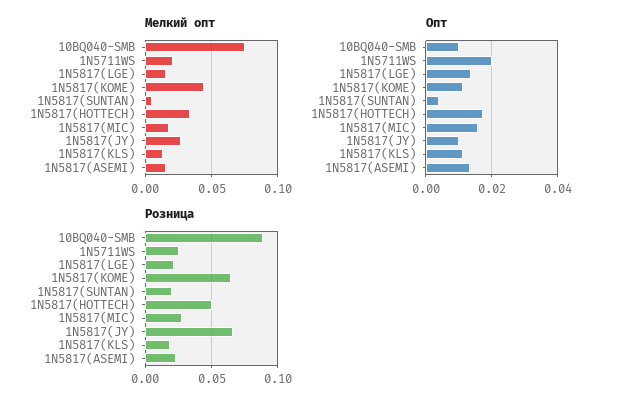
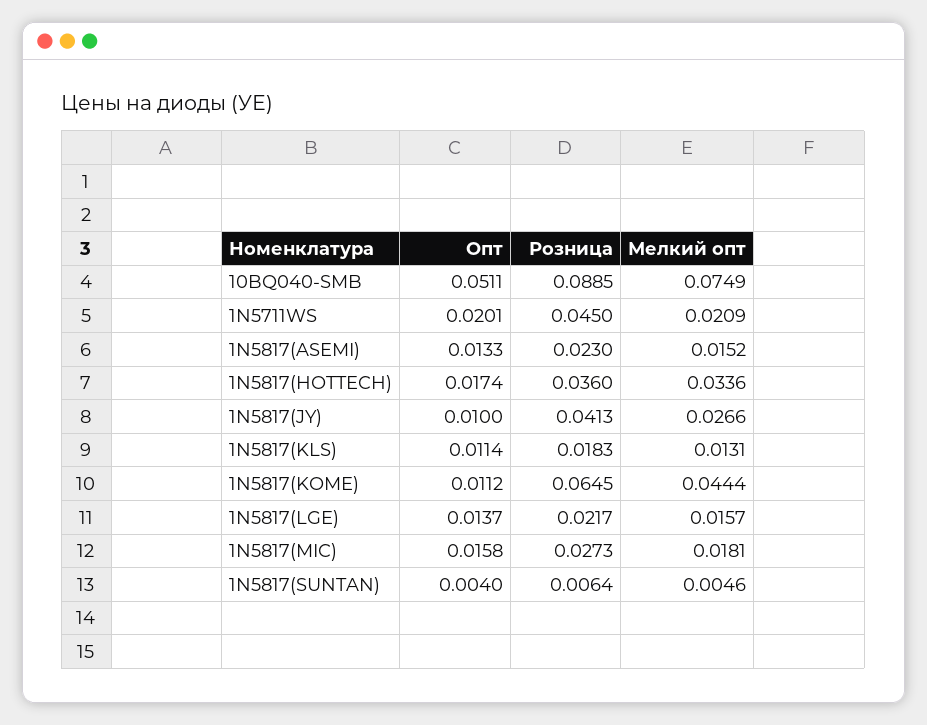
Опт, 10BQ040-SMB: 0.01 -> 0.0511
Розница, 1N5711WS: 0.025 -> 0.045
Розница, 1N5817(SUNTAN): 0.02 -> 0.0064
Розница, 1N5817(HOTTECH): 0.05 -> 0.036
Розница, 1N5817(JY): 0.065 -> 0.0413

